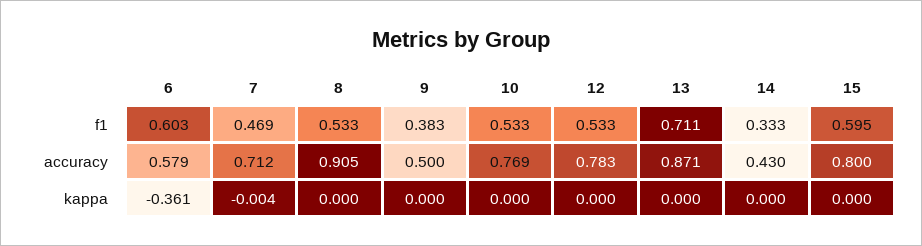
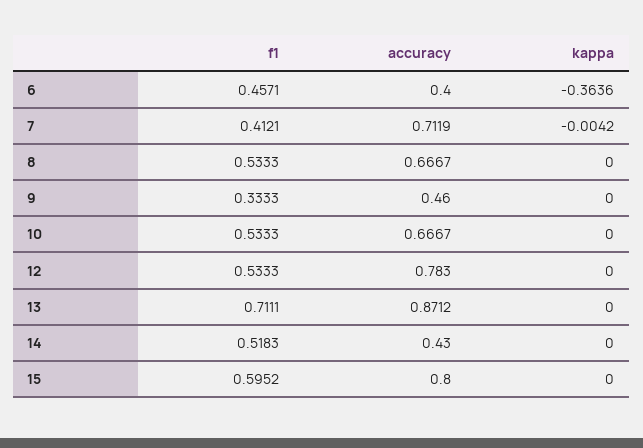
6, f1: 0.603 -> 0.4571
7, f1: 0.469 -> 0.4121
9, f1: 0.383 -> 0.3333
14, f1: 0.333 -> 0.5183
6, accuracy: 0.579 -> 0.4
8, accuracy: 0.905 -> 0.6667
9, accuracy: 0.5 -> 0.46
10, accuracy: 0.769 -> 0.6667
6, kappa: -0.361 -> -0.3636

